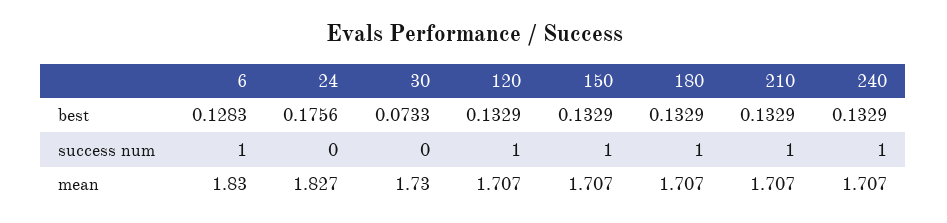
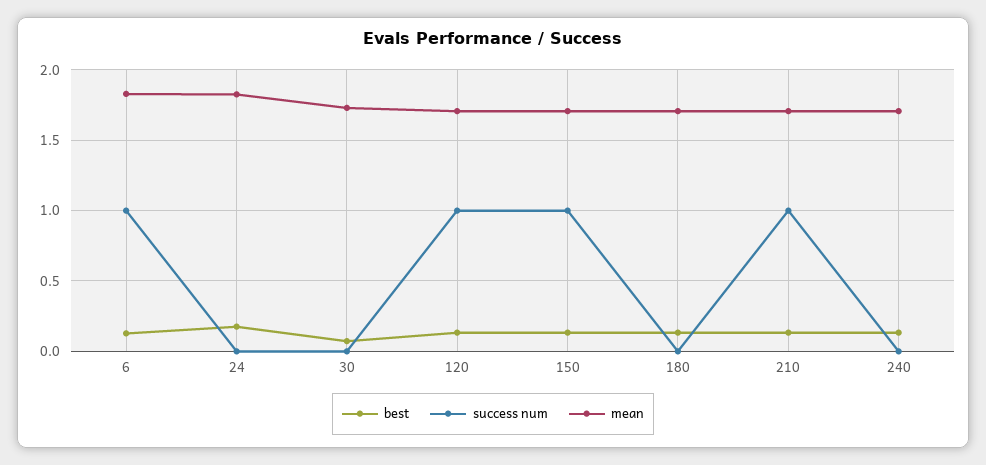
success num, 180: 1 -> 0
success num, 240: 1 -> 0

